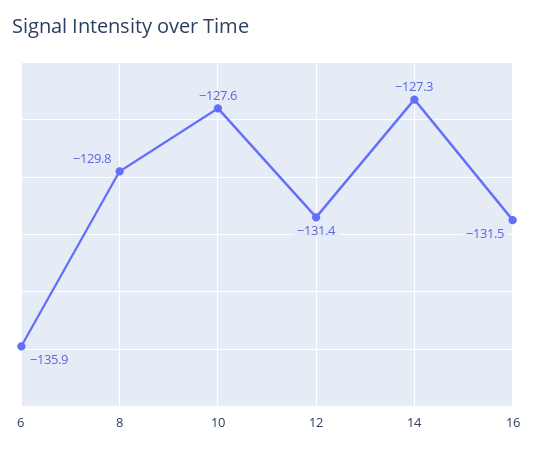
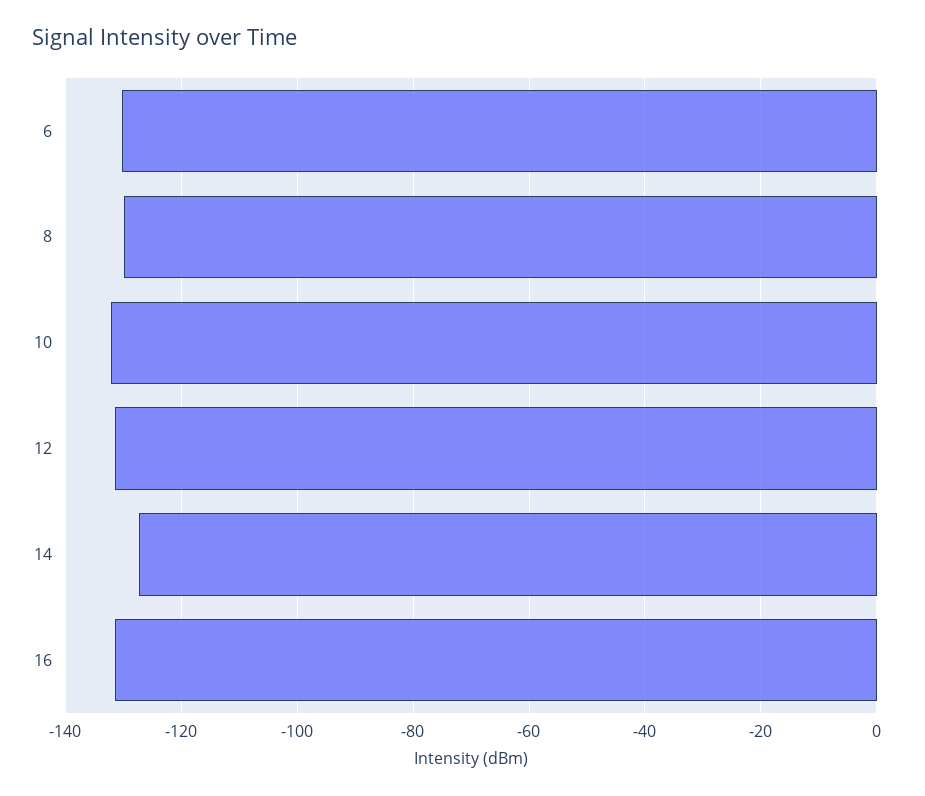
6: -135.9 -> -130
10: -127.6 -> -132

